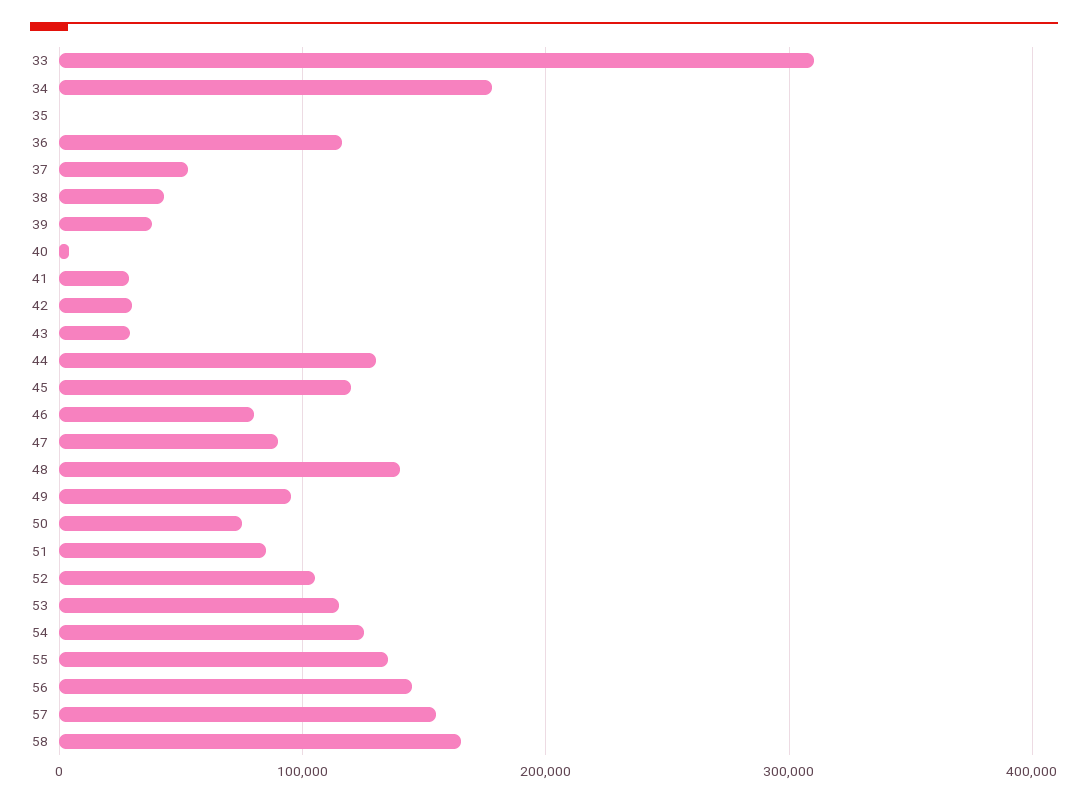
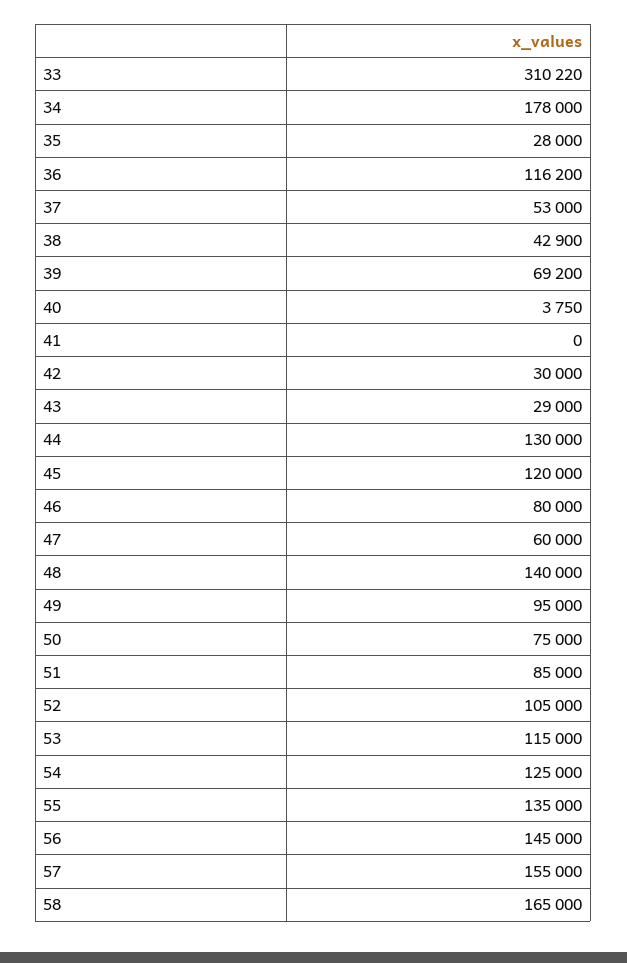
35: 0 -> 28000
39: 40000 -> 69200
41: 30000 -> 0
47: 90000 -> 60000

